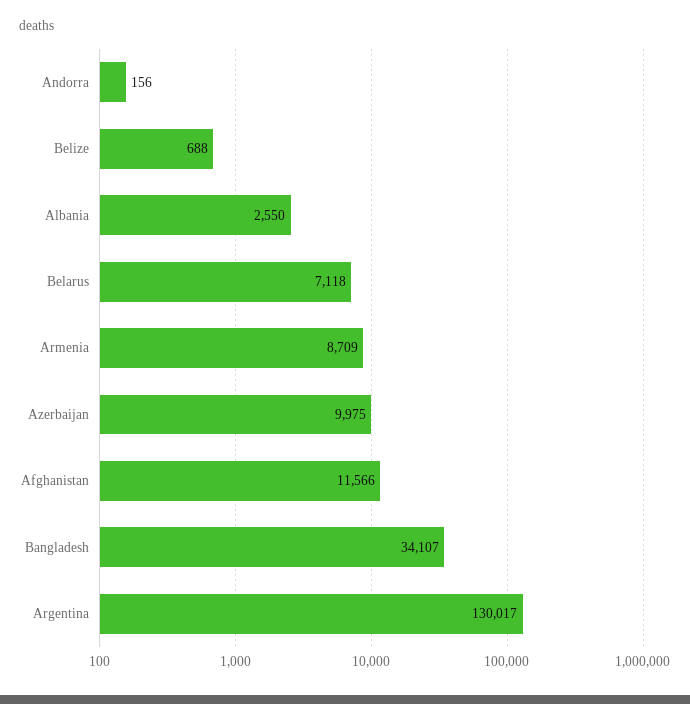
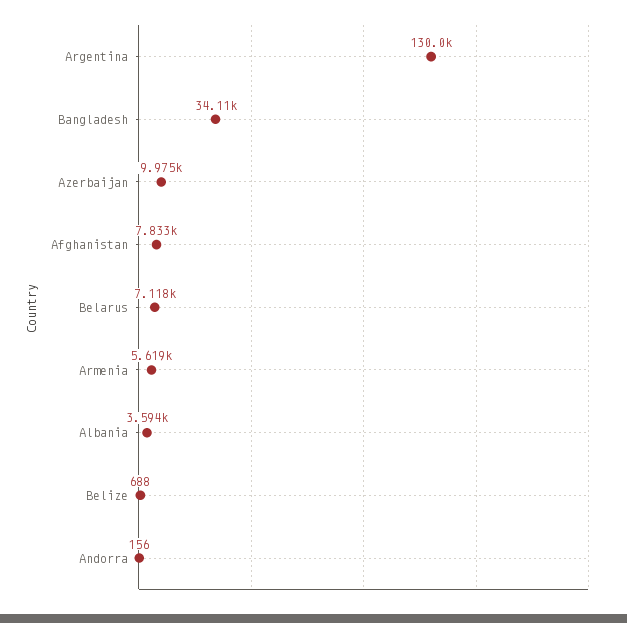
Albania: 2550 -> 3594
Armenia: 8709 -> 5619
Afghanistan: 11566 -> 7833

